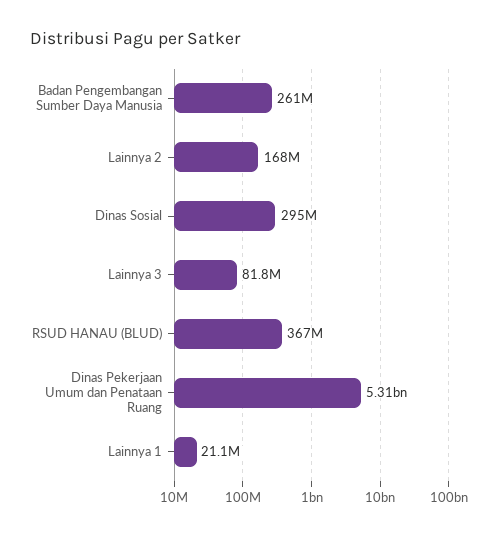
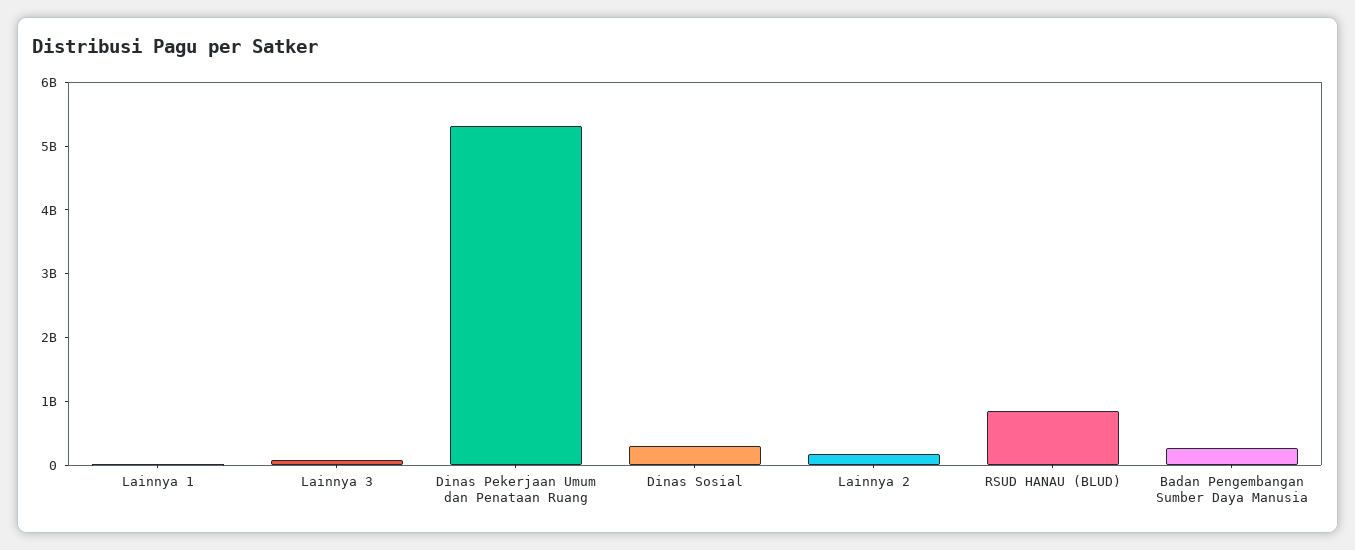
RSUD HANAU (BLUD): 367000000 -> 800000000

